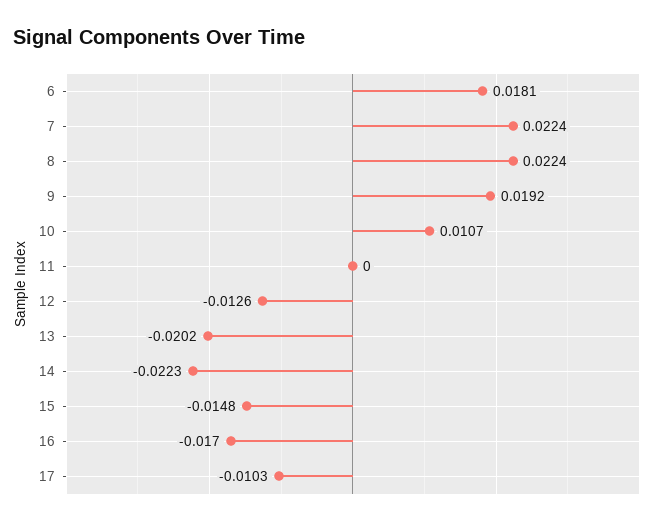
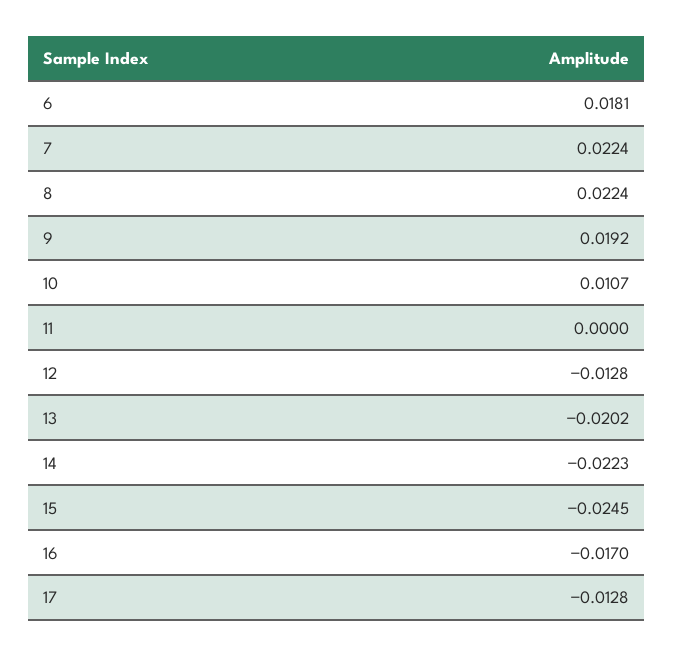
12: -0.0126 -> -0.0128
15: -0.0148 -> -0.0245
17: -0.0103 -> -0.0128

